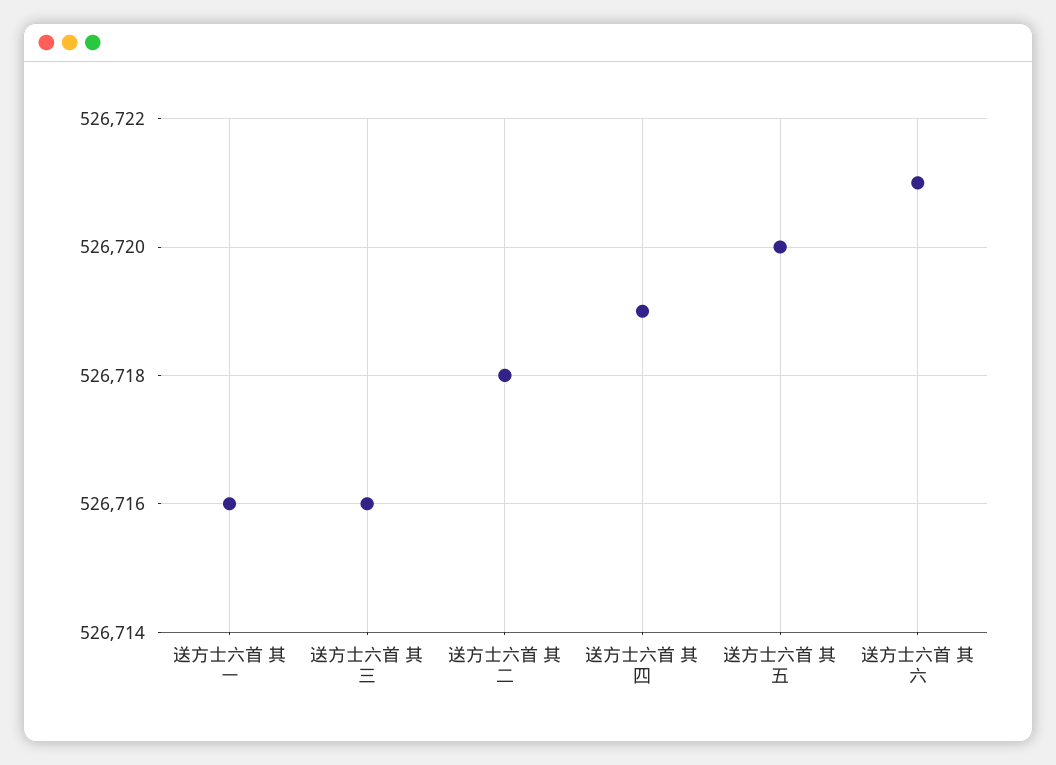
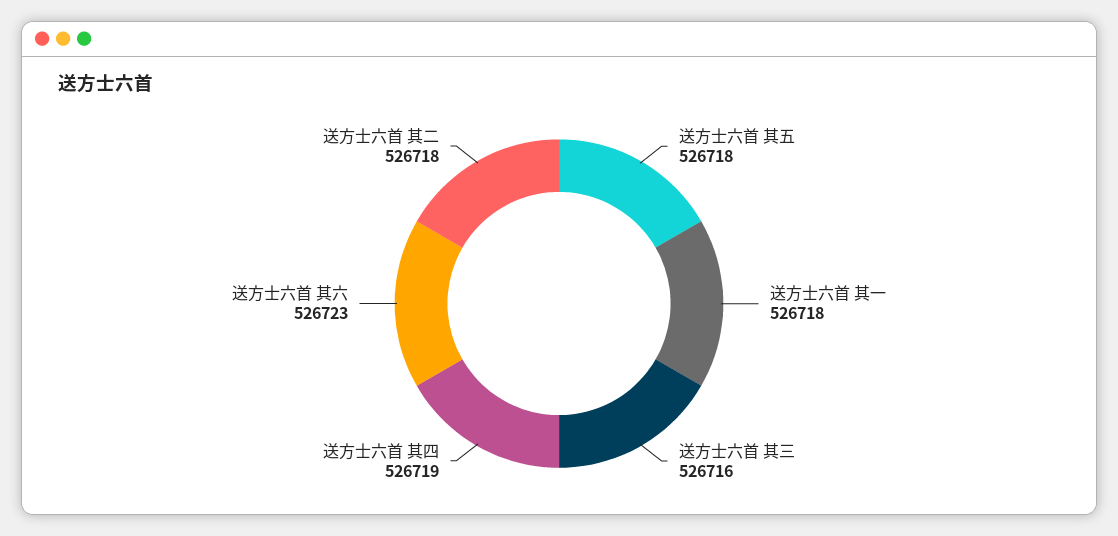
送方士六首 其一: 526716 -> 526718
送方士六首 其五: 526720 -> 526718
送方士六首 其六: 526721 -> 526723

